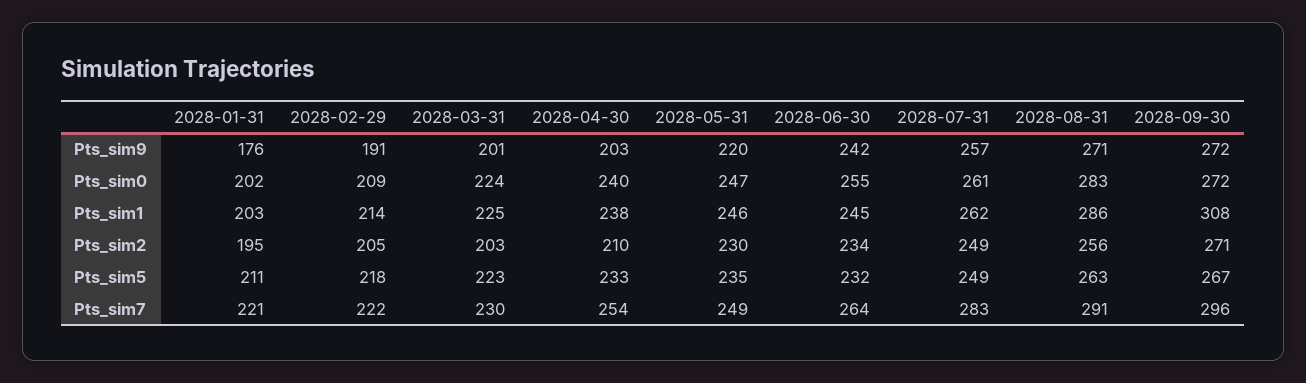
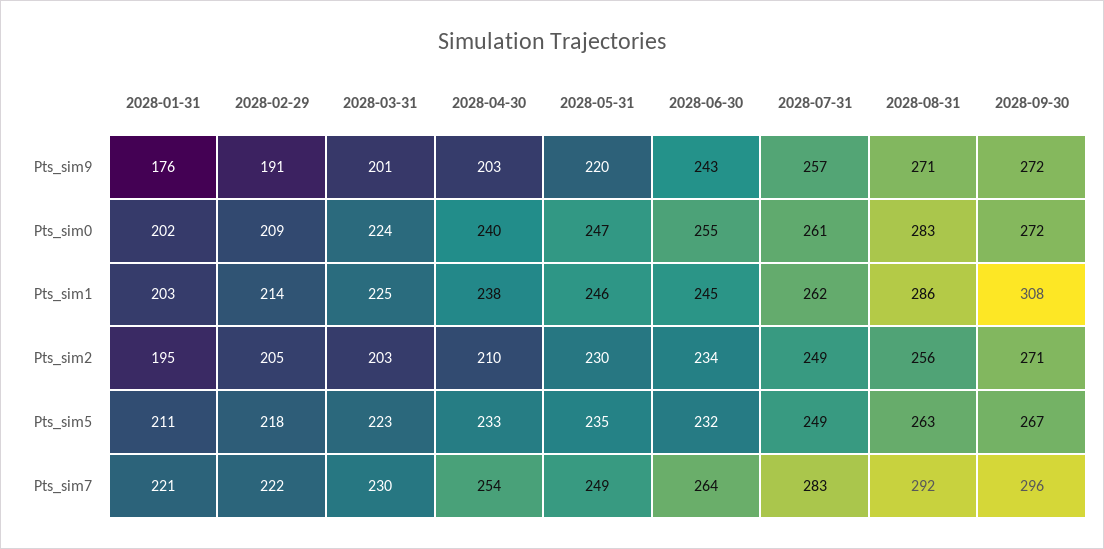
2028-06-30, Pts_sim9: 242 -> 243
2028-08-31, Pts_sim7: 291 -> 292

